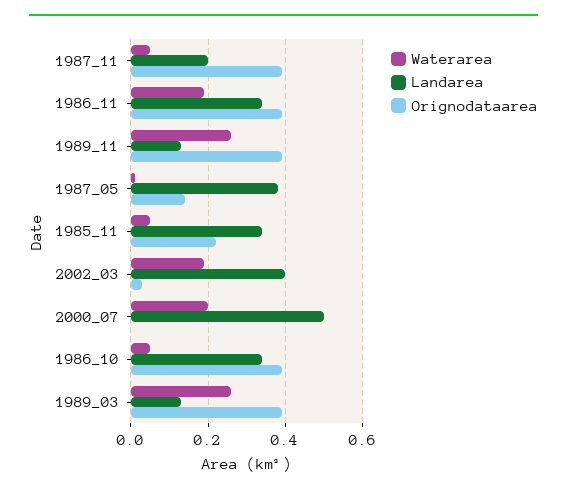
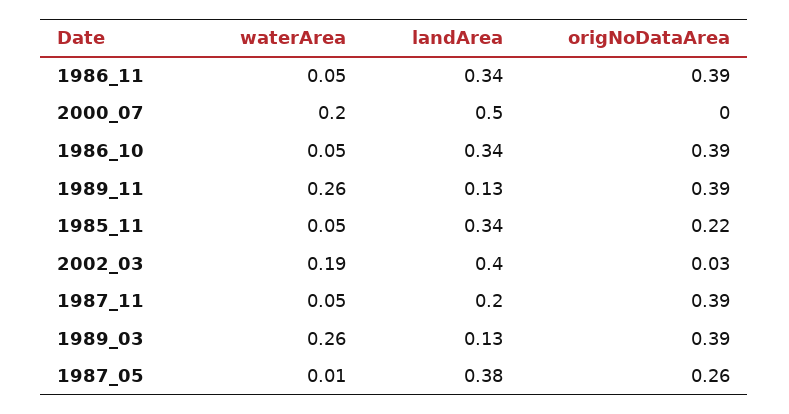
Waterarea, 1986_11: 0.2 -> 0.05
Orignodataarea, 1987_05: 0.15 -> 0.26

